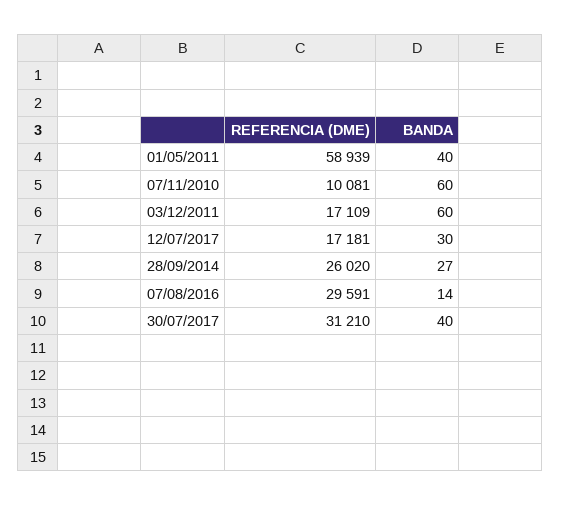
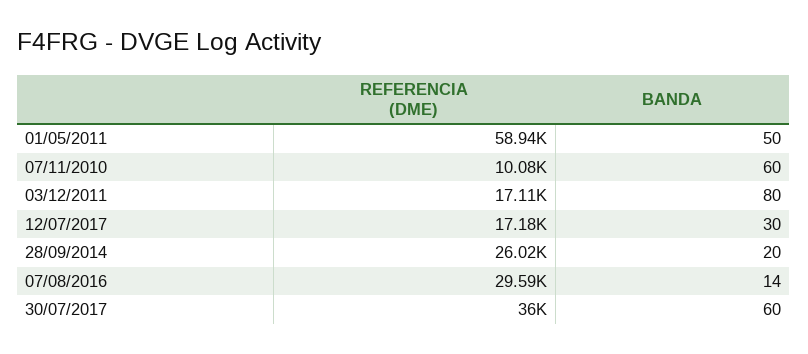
BANDA, 01/05/2011: 40 -> 50
BANDA, 03/12/2011: 60 -> 80
BANDA, 28/09/2014: 27 -> 20
REFERENCIA (DME), 30/07/2017: 31210 -> 36000
BANDA, 30/07/2017: 40 -> 60

